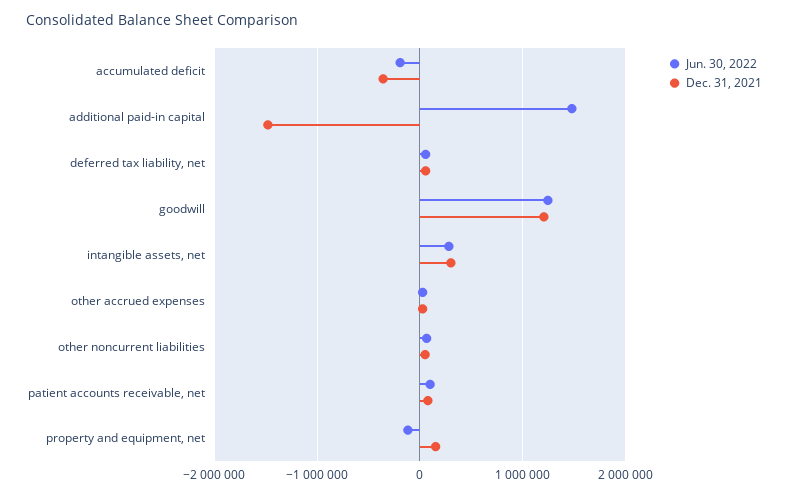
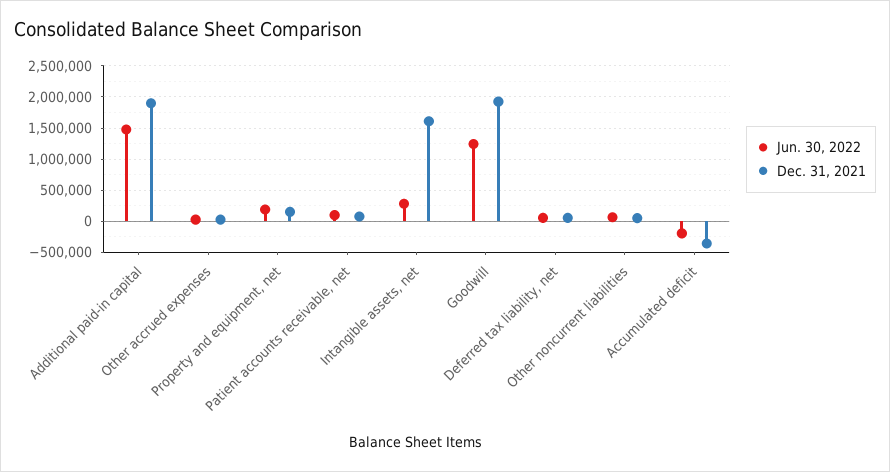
Dec. 31, 2021, additional paid-in capital: -1500000 -> 1900000
Dec. 31, 2021, goodwill: 1200000 -> 1900000
Dec. 31, 2021, intangible assets, net: 300000 -> 1600000
Jun. 30, 2022, property and equipment, net: -100000 -> 200000

